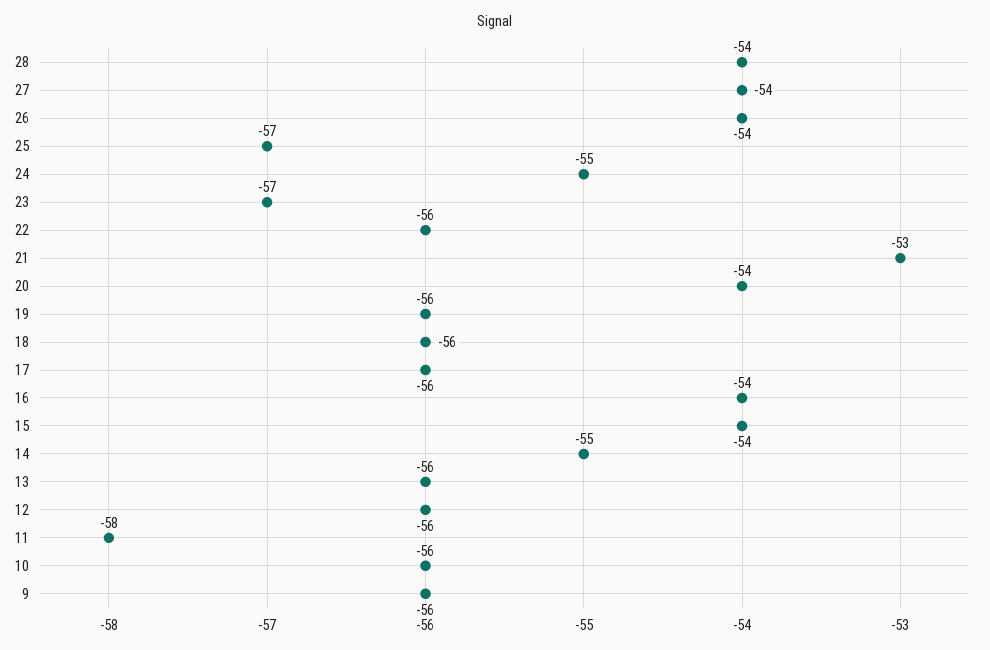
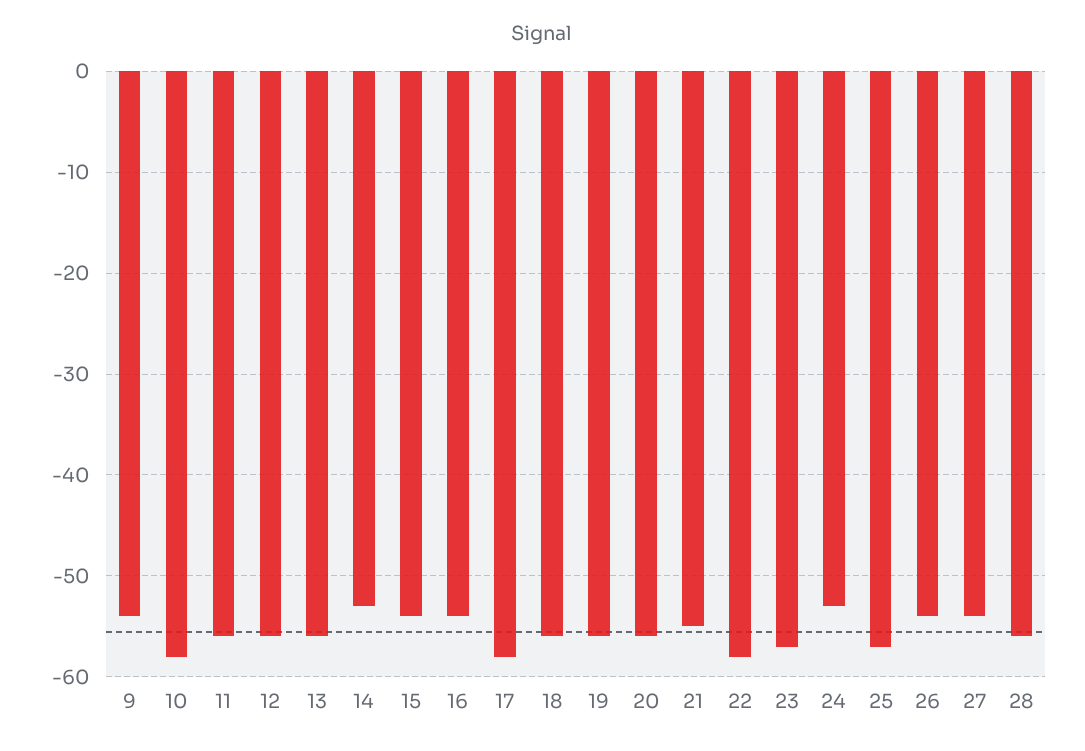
28: -54 -> -56
24: -55 -> -53
22: -56 -> -58
21: -53 -> -55
20: -54 -> -56
17: -56 -> -58
14: -55 -> -53
11: -58 -> -56
10: -56 -> -58
9: -56 -> -54

